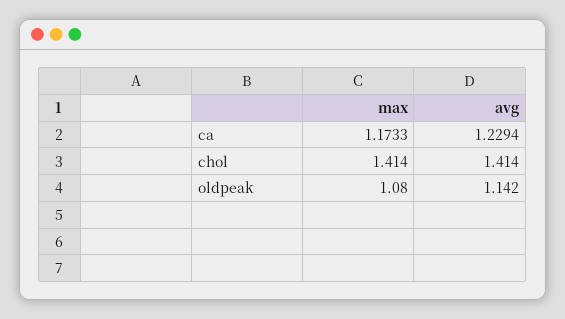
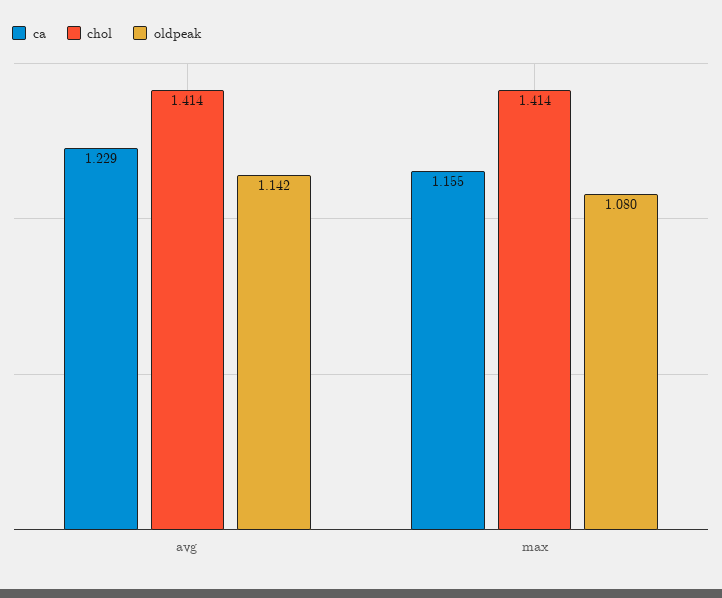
ca, max: 1.1733 -> 1.155

